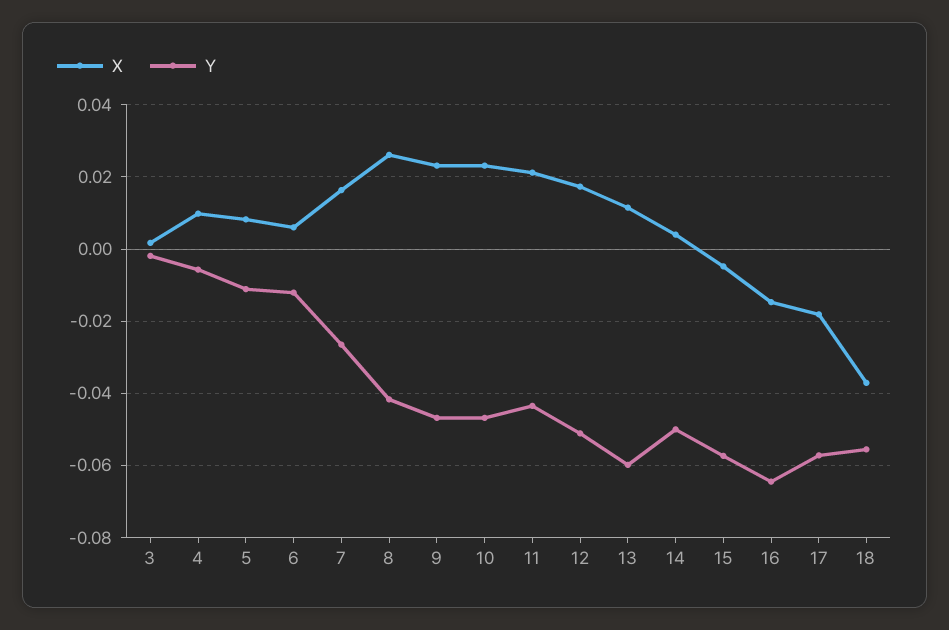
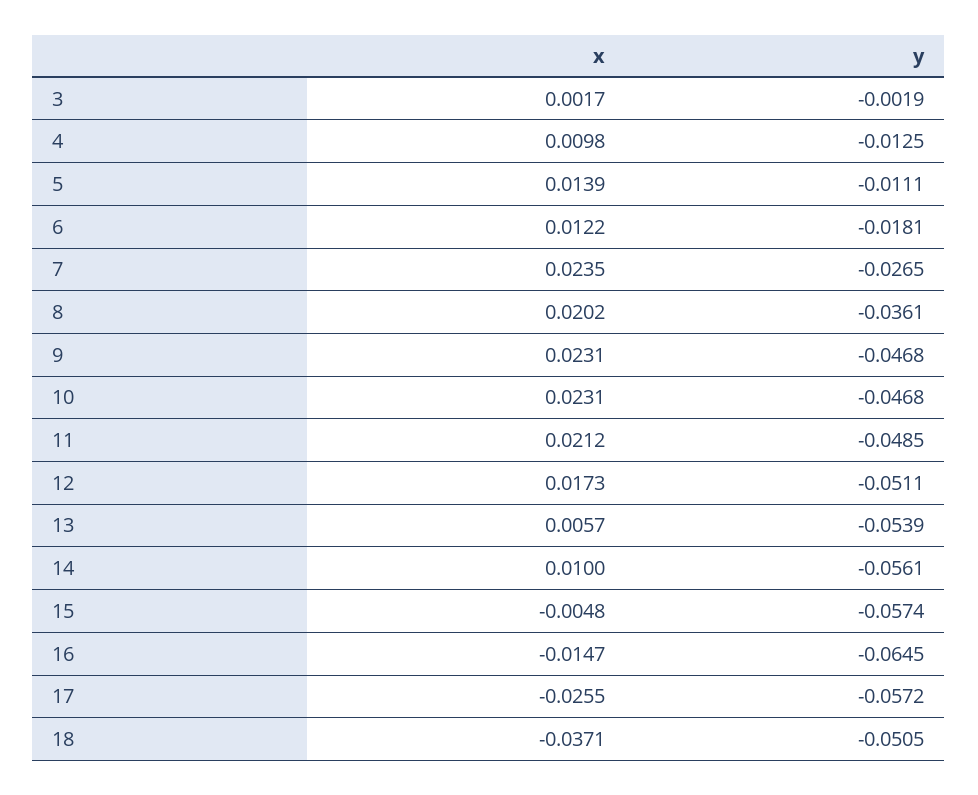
Y, 4: -0.006 -> -0.0125
X, 5: 0.008 -> 0.0139
X, 6: 0.006 -> 0.0122
Y, 6: -0.012 -> -0.0181
X, 7: 0.016 -> 0.0235
X, 8: 0.026 -> 0.0202
Y, 8: -0.042 -> -0.0361
Y, 11: -0.044 -> -0.0485
X, 13: 0.012 -> 0.0057
Y, 13: -0.06 -> -0.0539
X, 14: 0.004 -> 0.01
Y, 14: -0.05 -> -0.0561
X, 17: -0.018 -> -0.0255
Y, 18: -0.056 -> -0.0505

